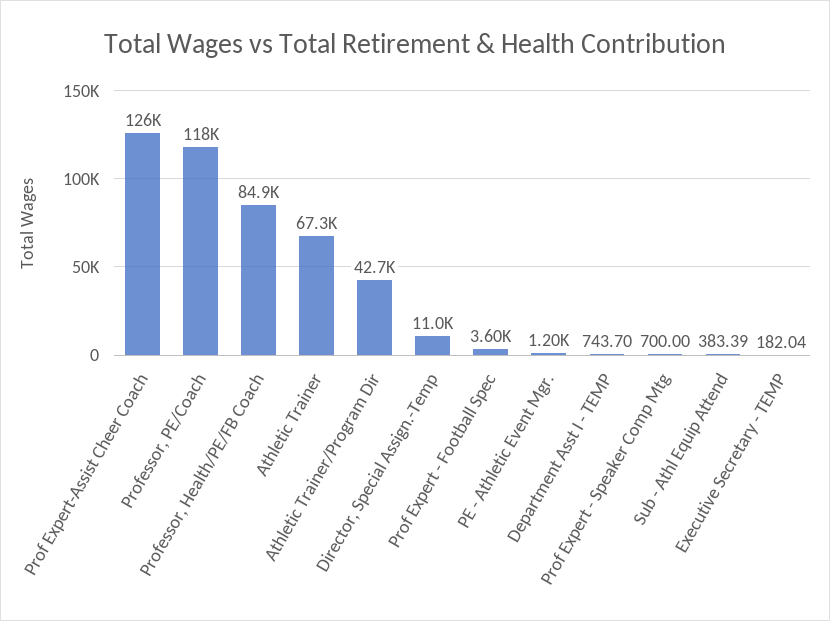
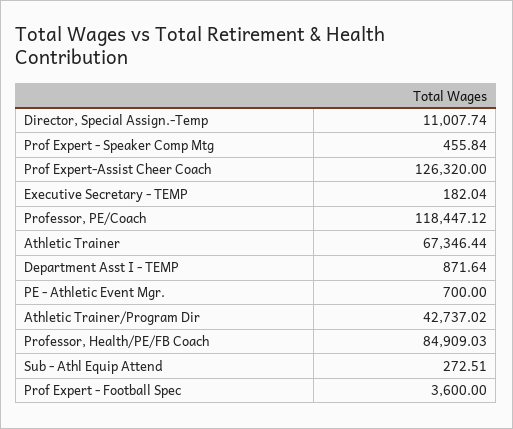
PE - Athletic Event Mgr.: 1200 -> 700
Department Asst I - TEMP: 743.7 -> 871.64
Prof Expert - Speaker Comp Mtg: 700 -> 455.84
Sub - Athl Equip Attend: 383.39 -> 272.51

